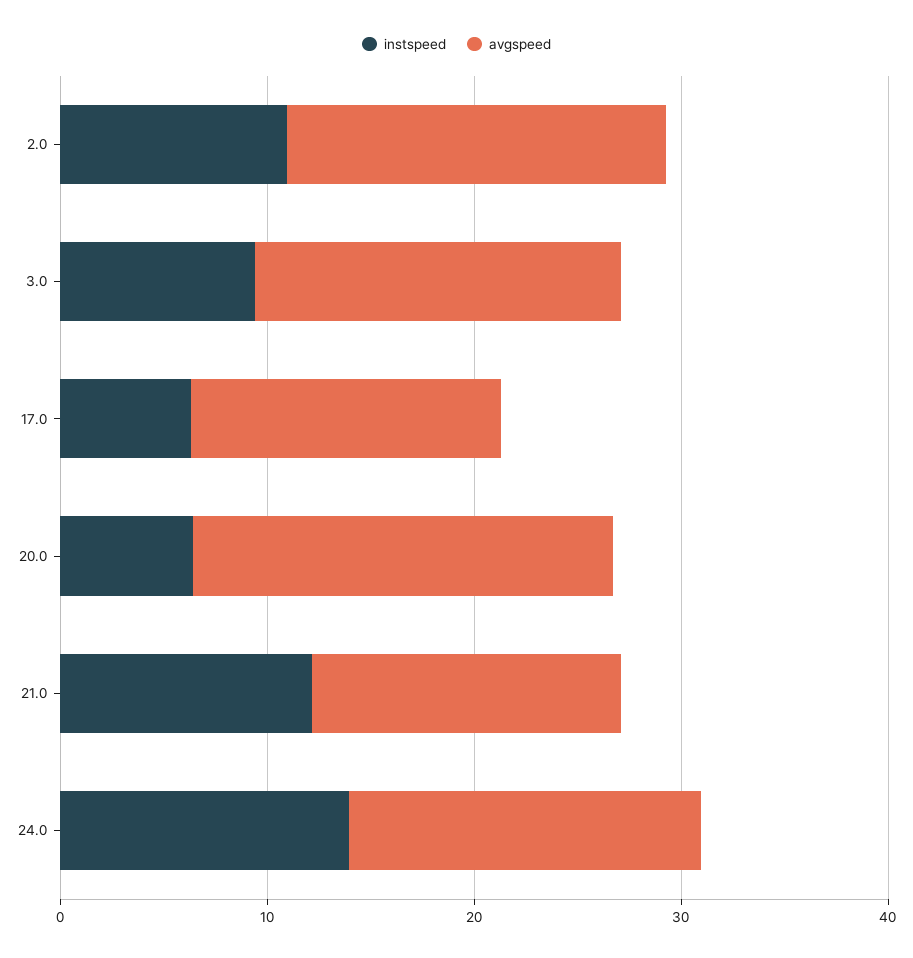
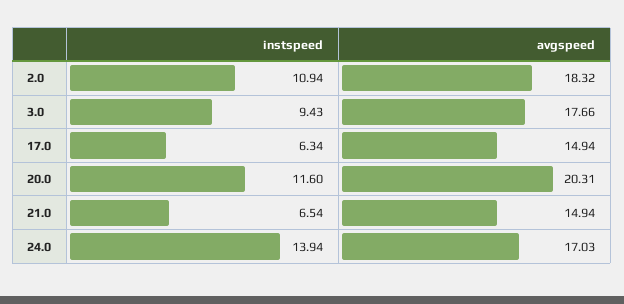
instspeed, 20.0: 6 -> 11.6
instspeed, 21.0: 12 -> 6.54

